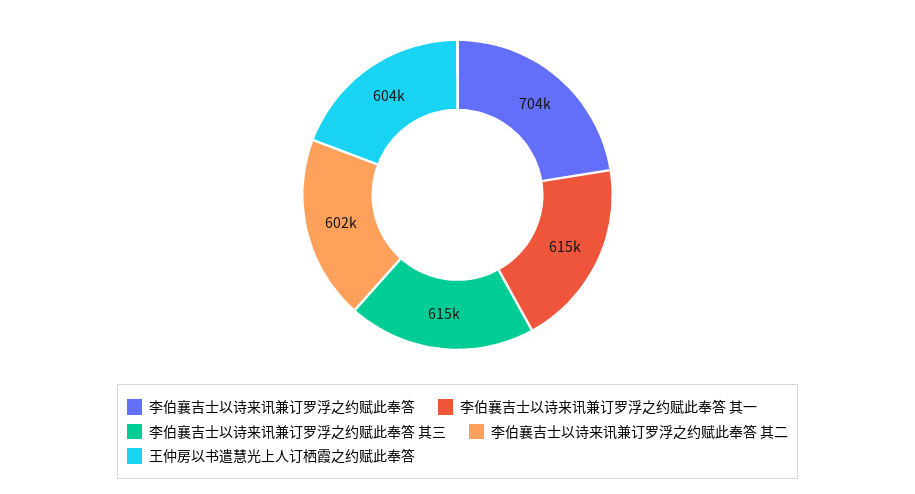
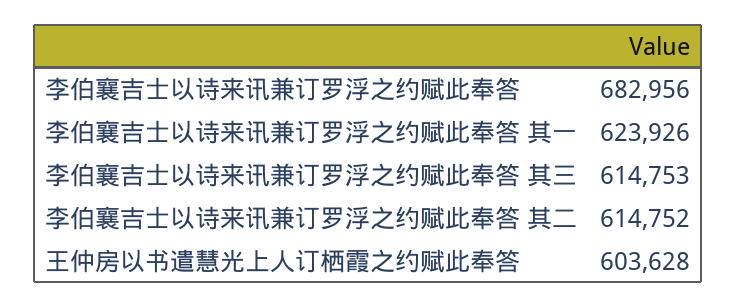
李伯襄吉士以诗来讯兼订罗浮之约赋此奉答: 704000 -> 682956
李伯襄吉士以诗来讯兼订罗浮之约赋此奉答 其一: 615000 -> 623926
李伯襄吉士以诗来讯兼订罗浮之约赋此奉答 其二: 602000 -> 614752

